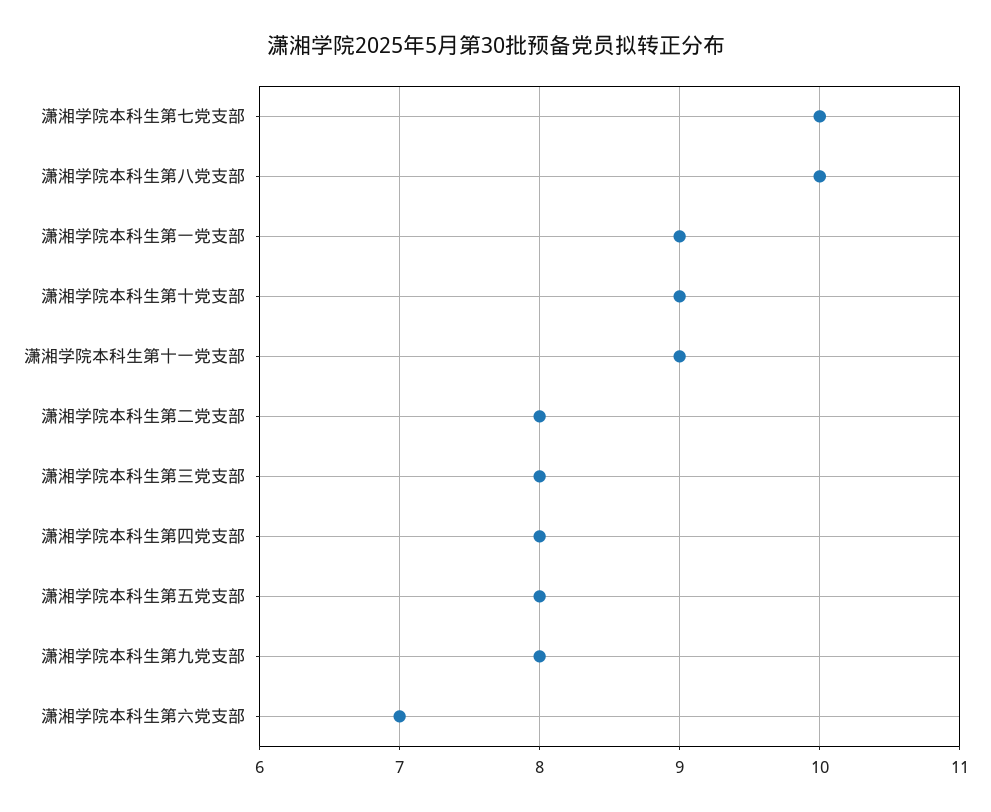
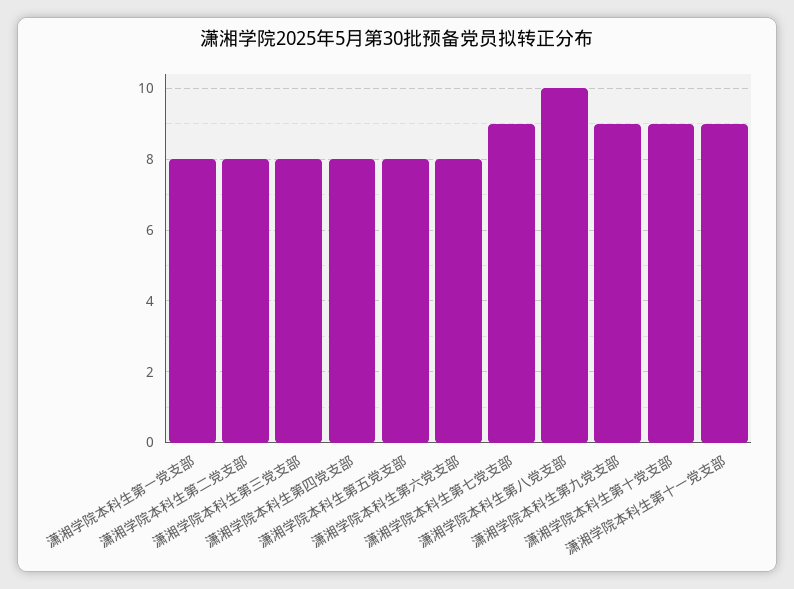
潇湘学院本科生第七党支部: 10 -> 9
潇湘学院本科生第一党支部: 9 -> 8
潇湘学院本科生第九党支部: 8 -> 9
潇湘学院本科生第六党支部: 7 -> 8

